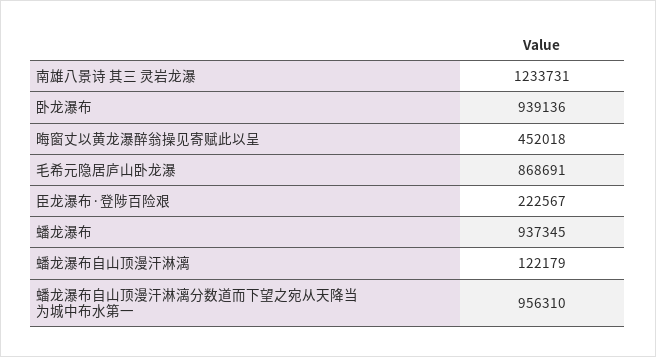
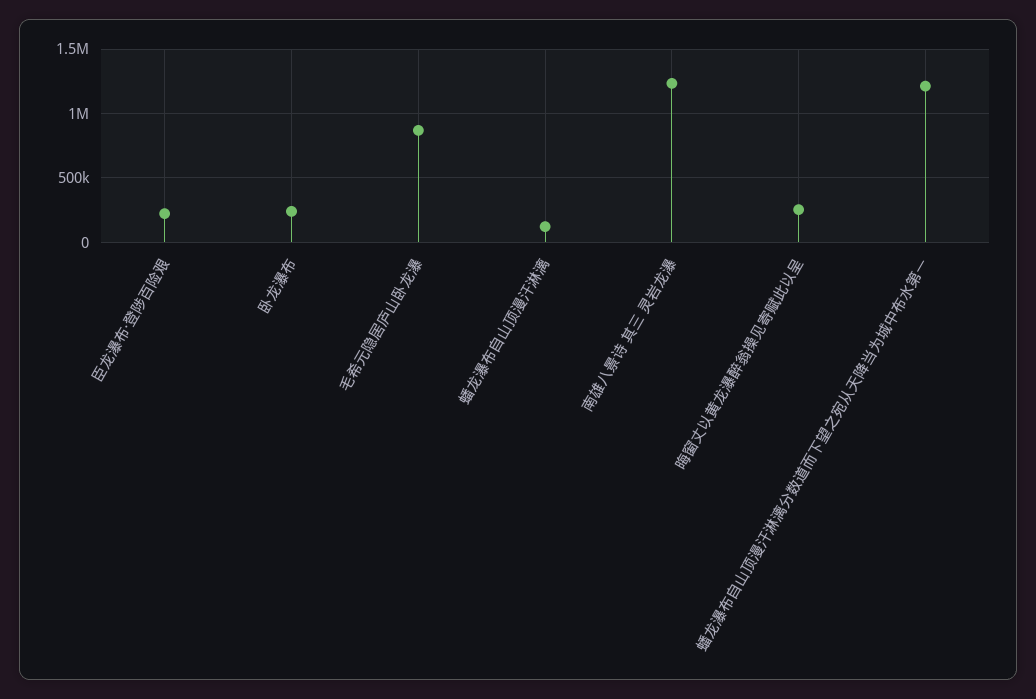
卧龙瀑布: 939136 -> 250000
晦窗丈以黄龙瀑醉翁操见寄赋此以呈: 452018 -> 250000
蟠龙瀑布: 937345 -> none
蟠龙瀑布自山顶漫汗淋漓分数道而下望之宛从天降当为城中布水第一: 956310 -> 1200000

